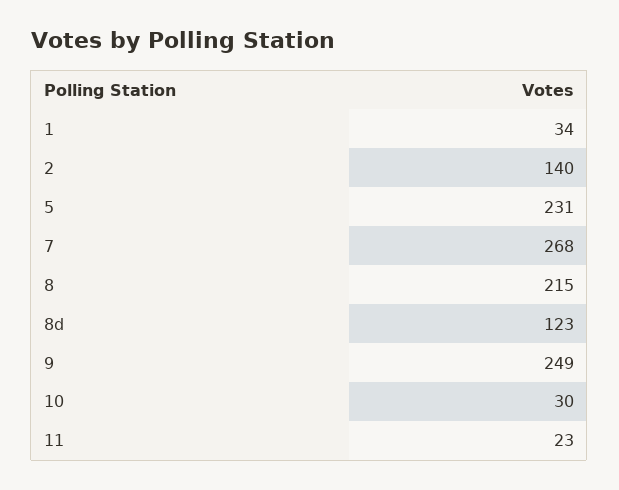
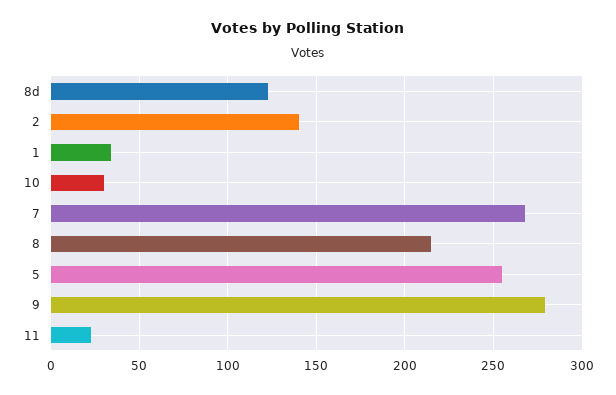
5: 231 -> 255
9: 249 -> 280

